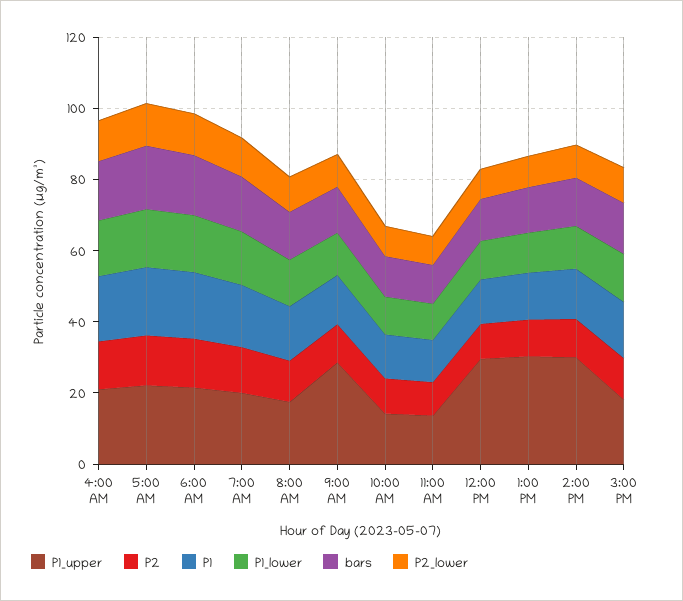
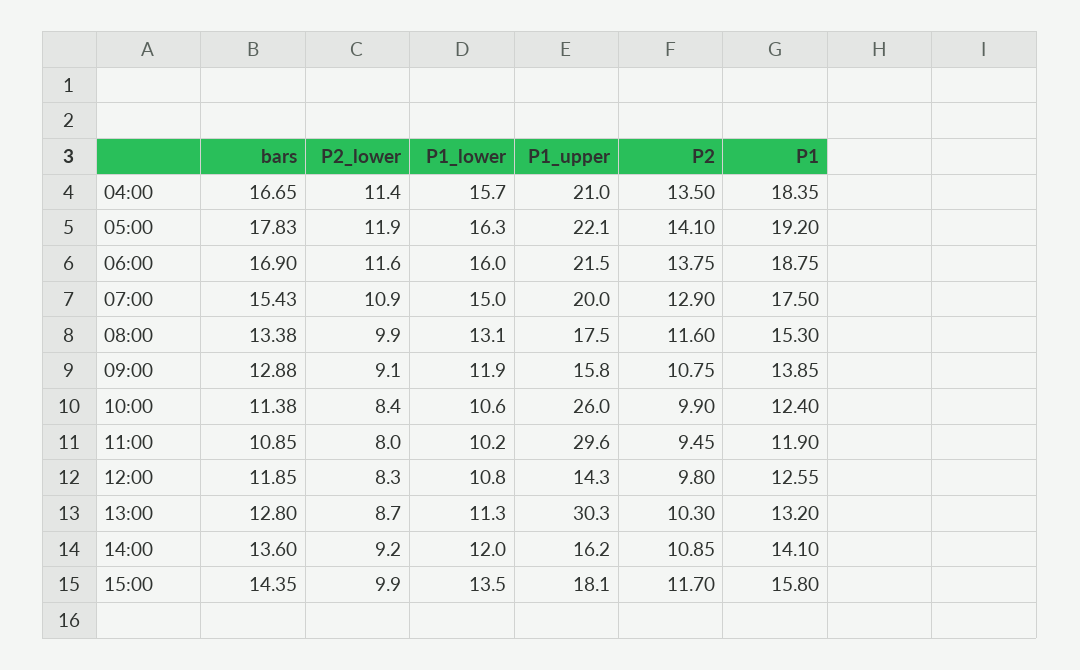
P1_upper, 9:00 AM: 30 -> 15.8
P1_upper, 10:00 AM: 15 -> 26
P1_upper, 11:00 AM: 15 -> 29.6
P1_upper, 12:00 PM: 30 -> 14.3
P1_upper, 2:00 PM: 30 -> 16.2

